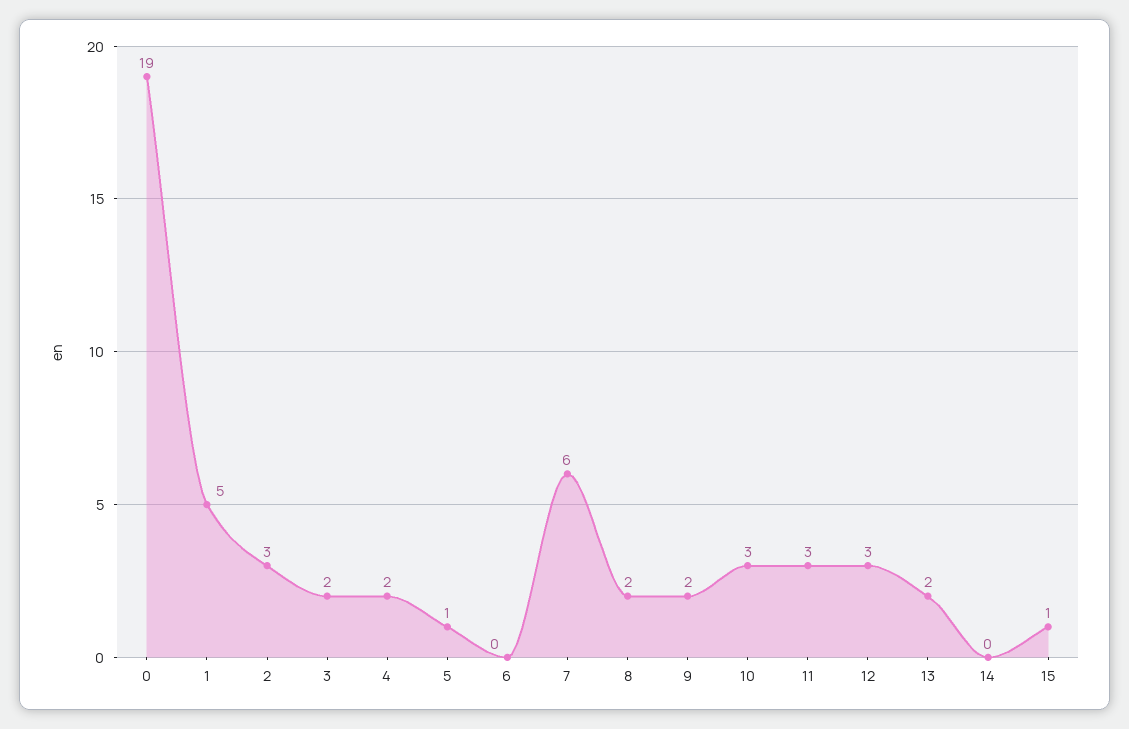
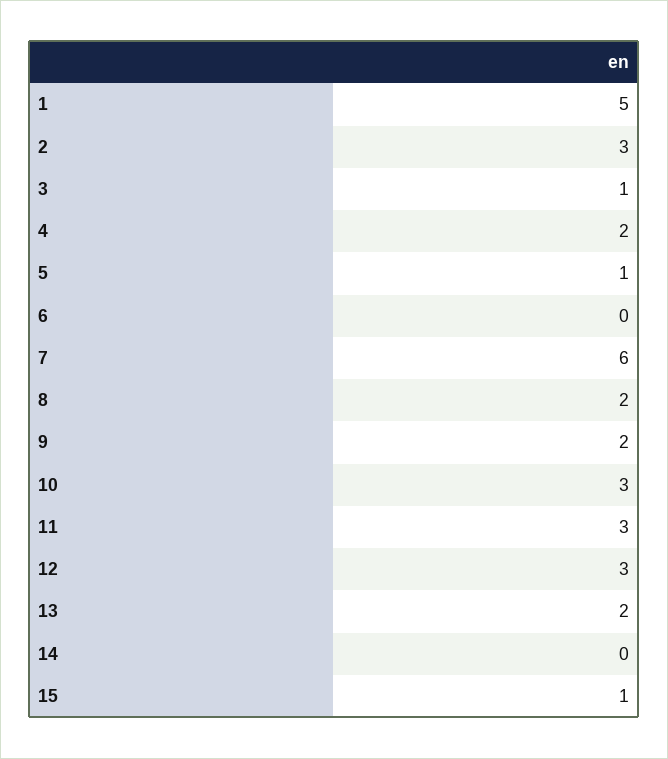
0: 19 -> none
3: 2 -> 1

